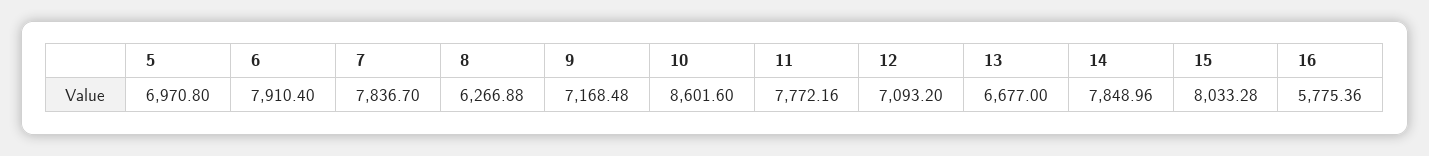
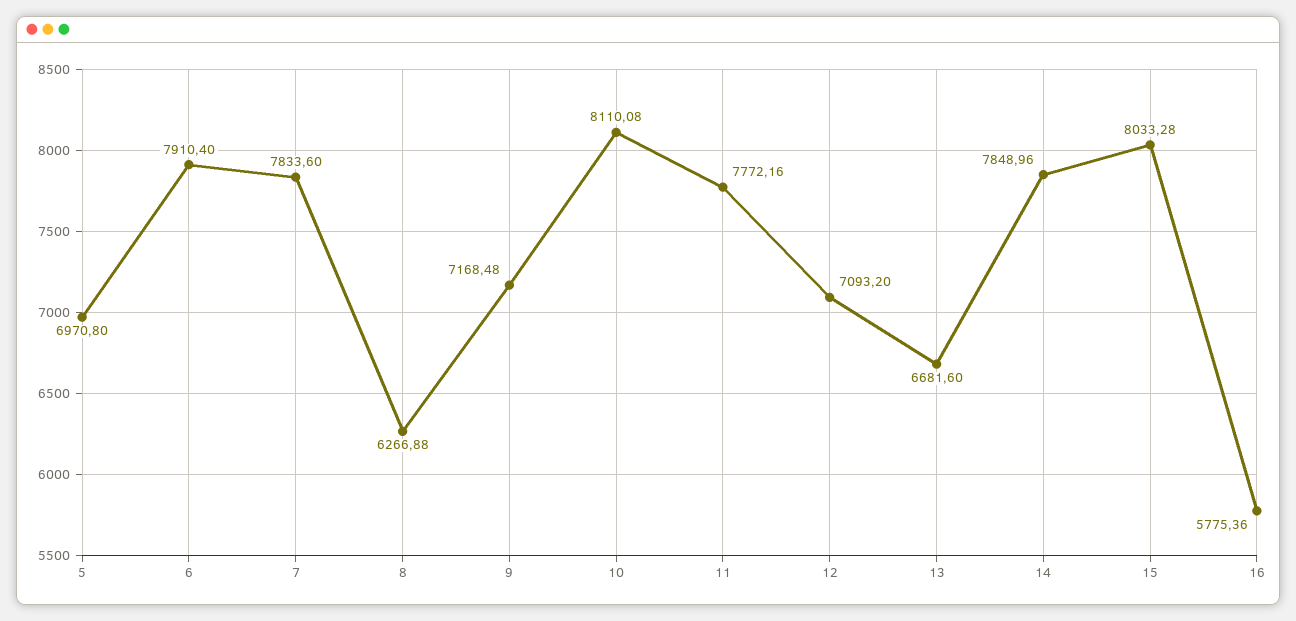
7: 7836.7 -> 7833.6
10: 8601.6 -> 8110.08
13: 6677 -> 6681.6

